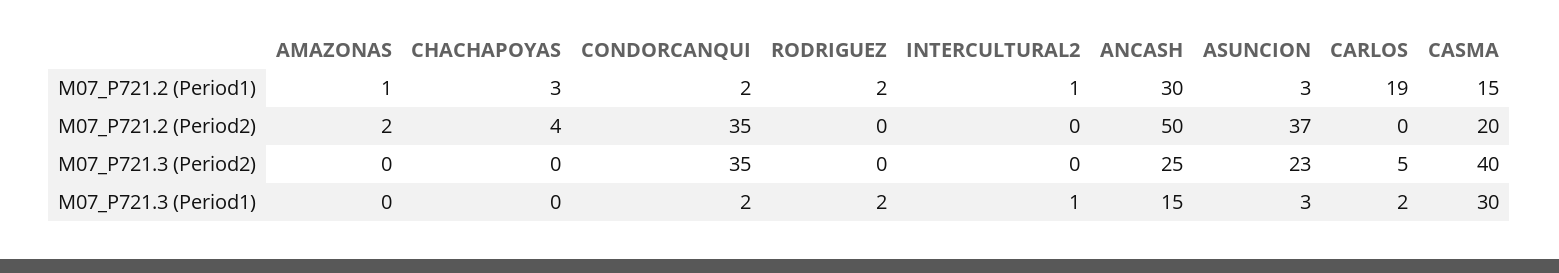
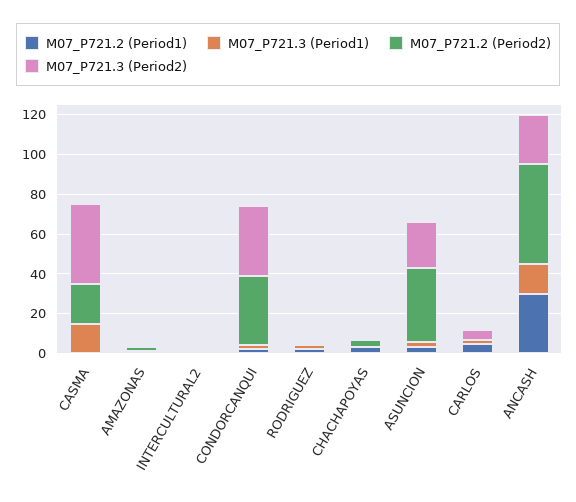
M07_P721.2 (Period1), CARLOS: 19 -> 5
M07_P721.2 (Period1), CASMA: 15 -> 0
M07_P721.3 (Period1), CASMA: 30 -> 15

